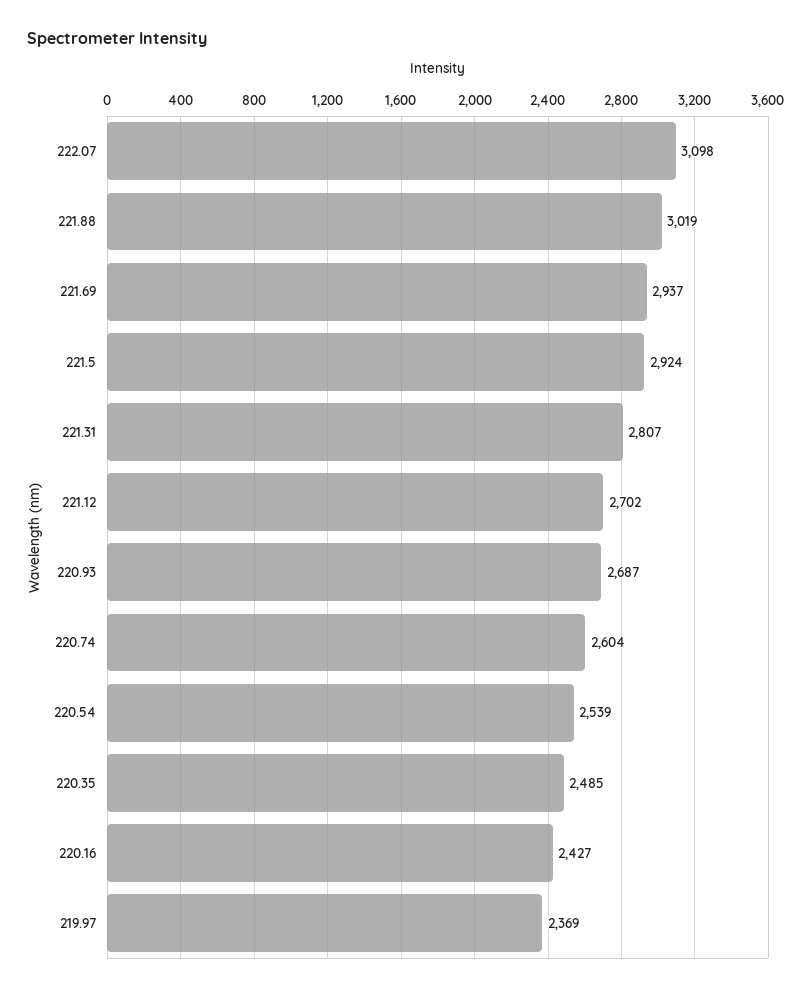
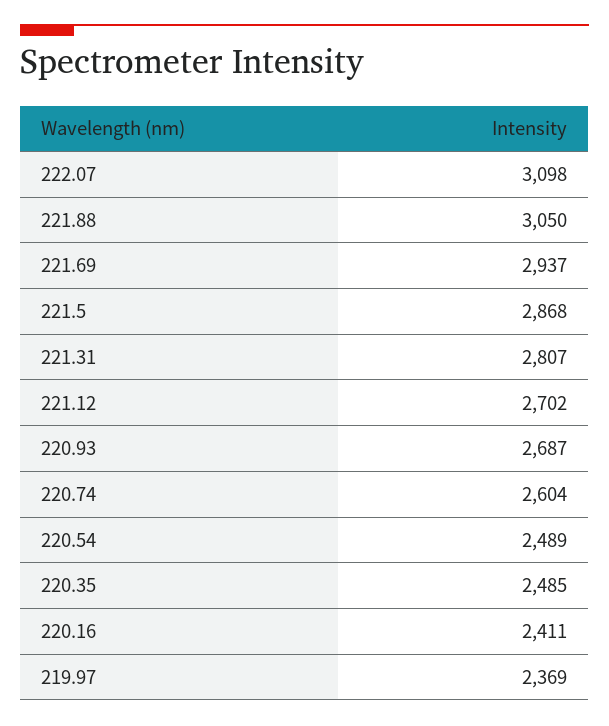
221.88: 3019 -> 3050
221.5: 2924 -> 2868
220.54: 2539 -> 2489
220.16: 2427 -> 2411

